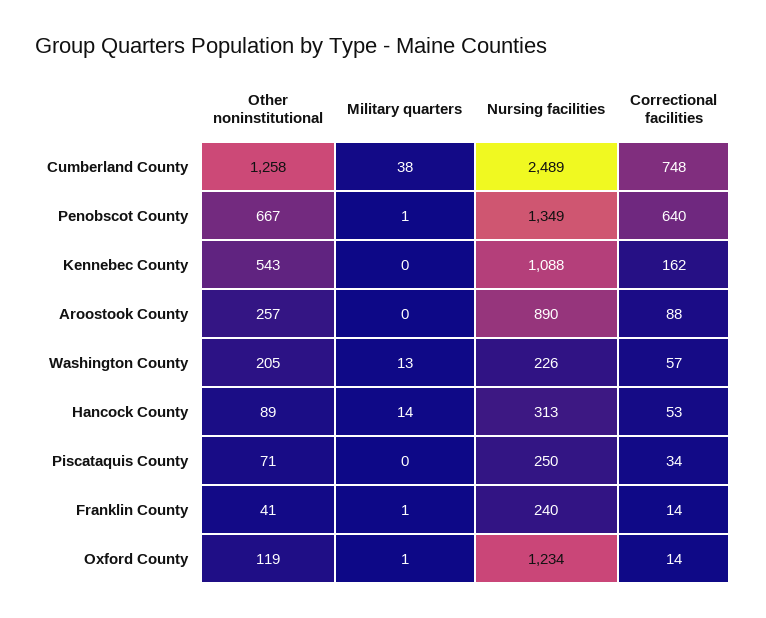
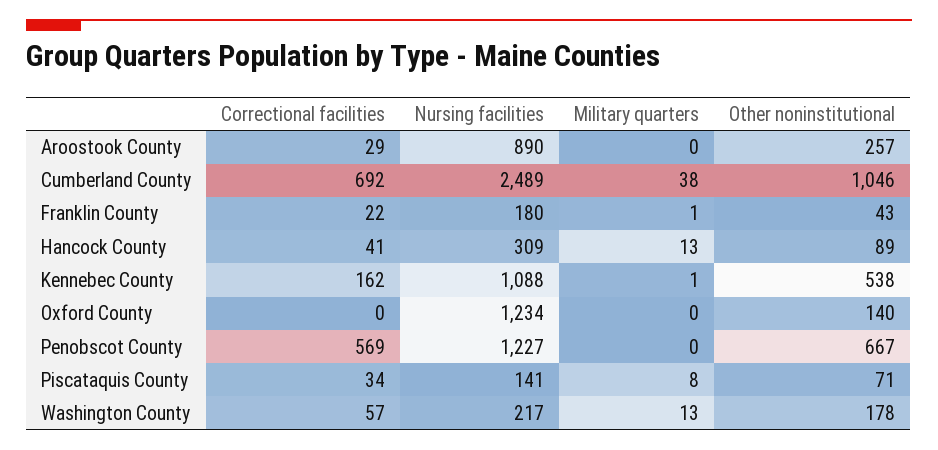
Other noninstitutional, Cumberland County: 1258 -> 1046
Correctional facilities, Cumberland County: 748 -> 692
Military quarters, Penobscot County: 1 -> 0
Nursing facilities, Penobscot County: 1349 -> 1227
Correctional facilities, Penobscot County: 640 -> 569
Other noninstitutional, Kennebec County: 543 -> 538
Military quarters, Kennebec County: 0 -> 1
Correctional facilities, Aroostook County: 88 -> 29
Other noninstitutional, Washington County: 205 -> 178
Nursing facilities, Washington County: 226 -> 217
Military quarters, Hancock County: 14 -> 13
Nursing facilities, Hancock County: 313 -> 309
Correctional facilities, Hancock County: 53 -> 41
Military quarters, Piscataquis County: 0 -> 8
Nursing facilities, Piscataquis County: 250 -> 141
Other noninstitutional, Franklin County: 41 -> 43
Nursing facilities, Franklin County: 240 -> 180
Correctional facilities, Franklin County: 14 -> 22
Other noninstitutional, Oxford County: 119 -> 140
Military quarters, Oxford County: 1 -> 0
Correctional facilities, Oxford County: 14 -> 0

